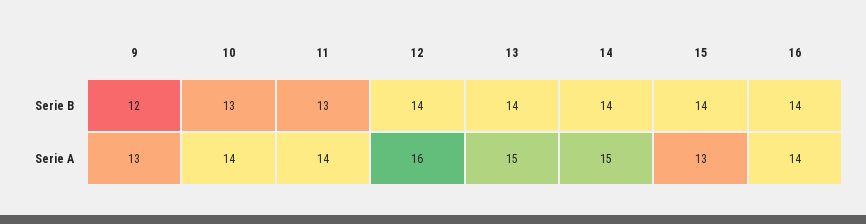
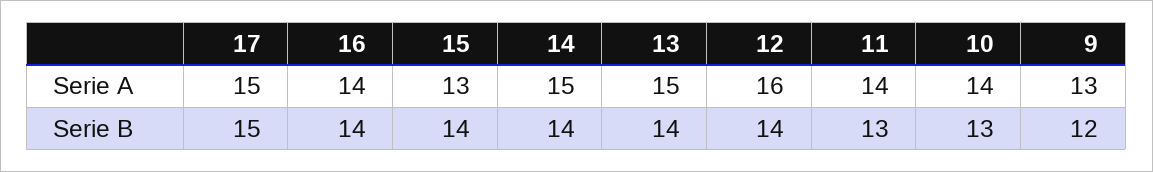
17, Serie A: none -> 15
17, Serie B: none -> 15

